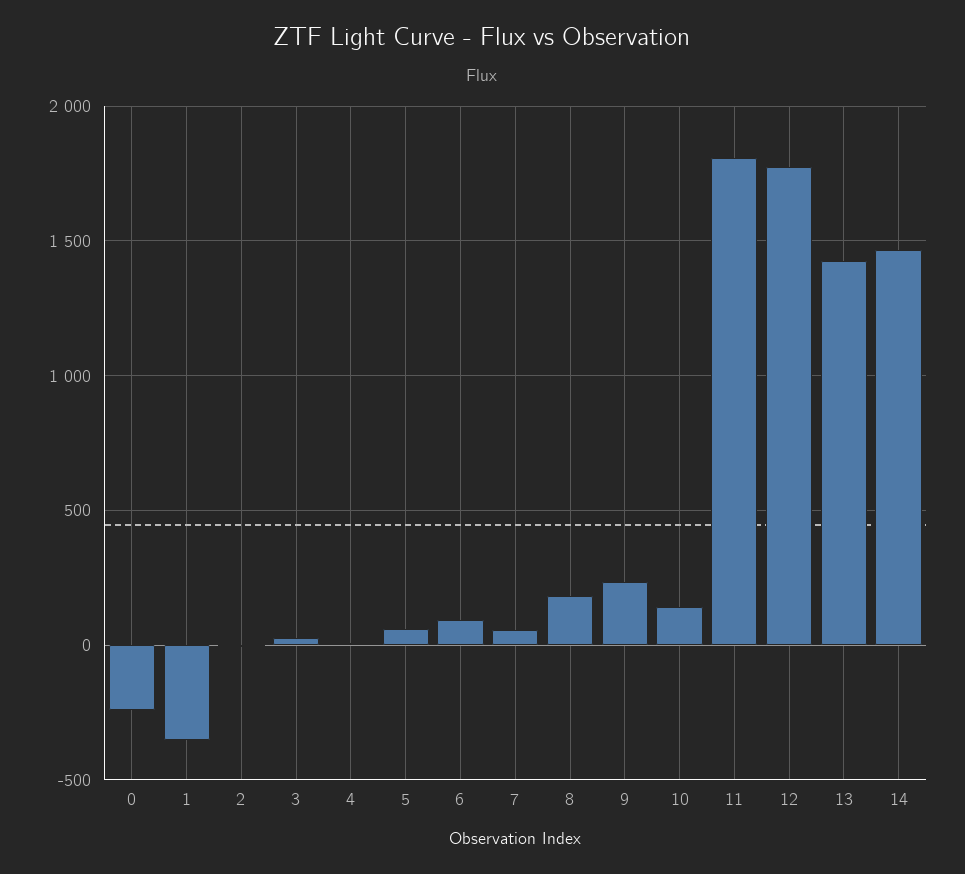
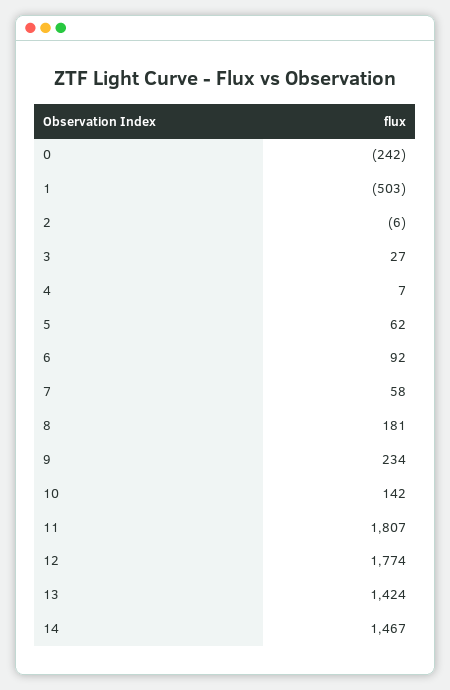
1: -350 -> -503

